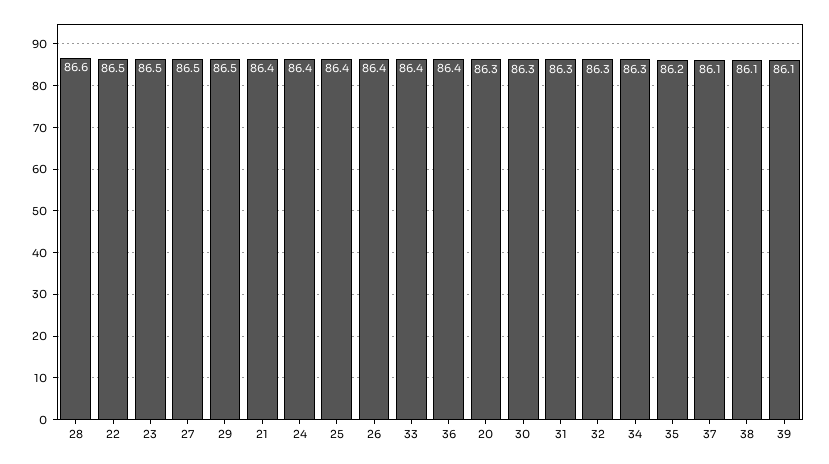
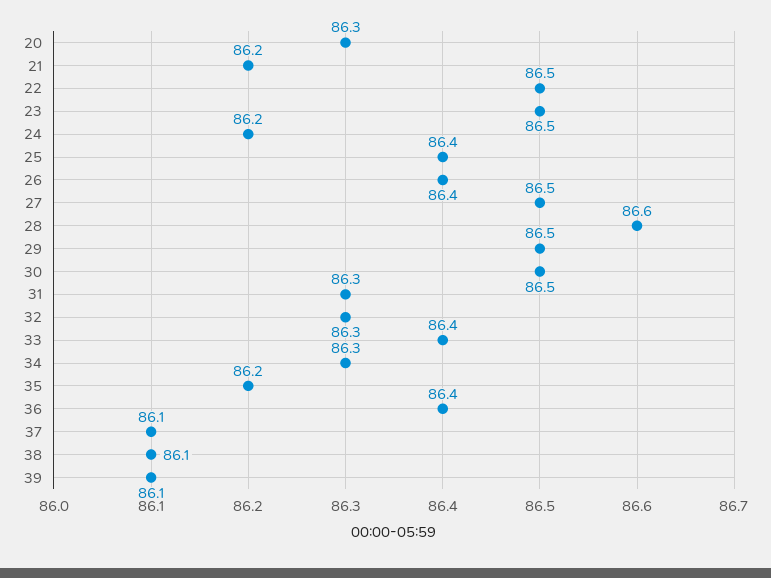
21: 86.4 -> 86.2
24: 86.4 -> 86.2
30: 86.3 -> 86.5

